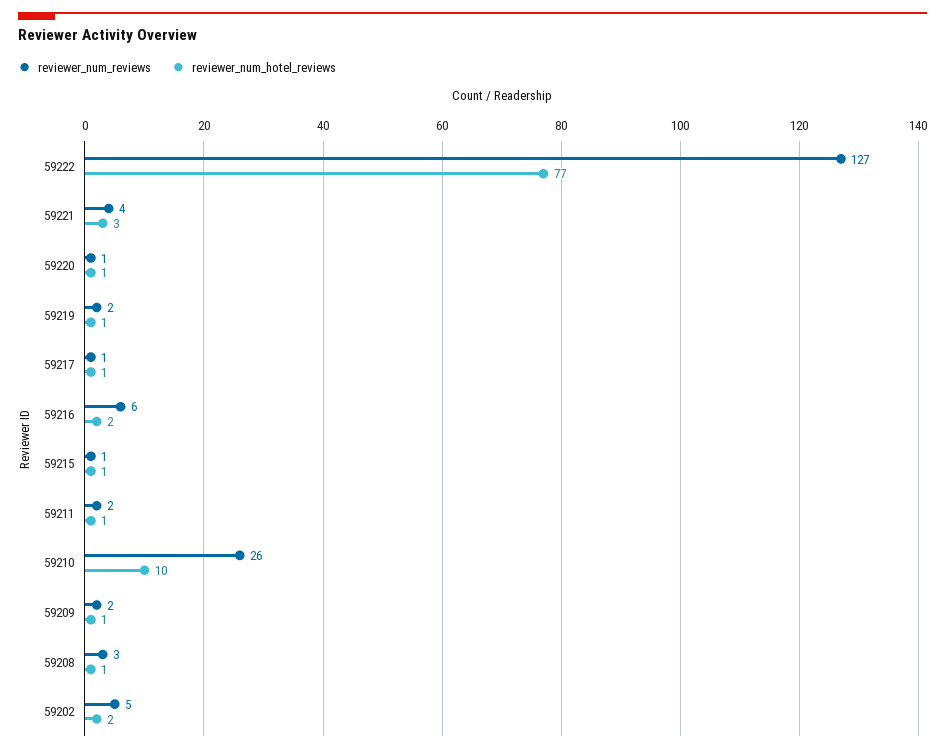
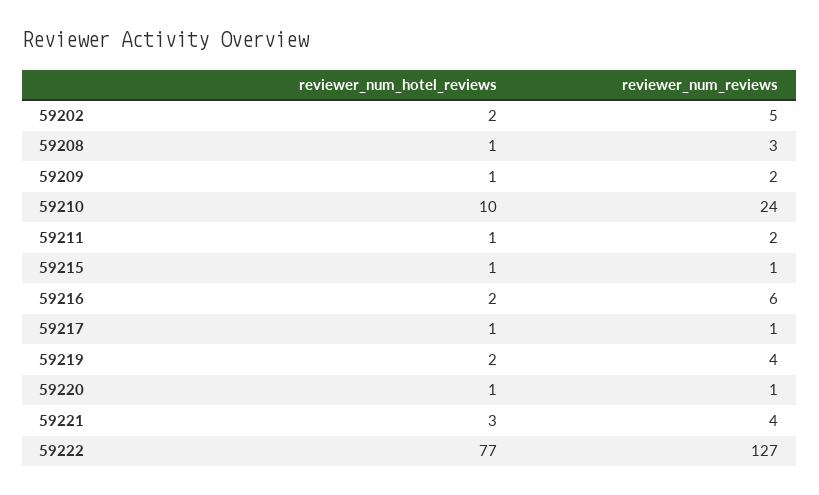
reviewer_num_reviews, 59219: 2 -> 4
reviewer_num_hotel_reviews, 59219: 1 -> 2
reviewer_num_reviews, 59210: 26 -> 24

